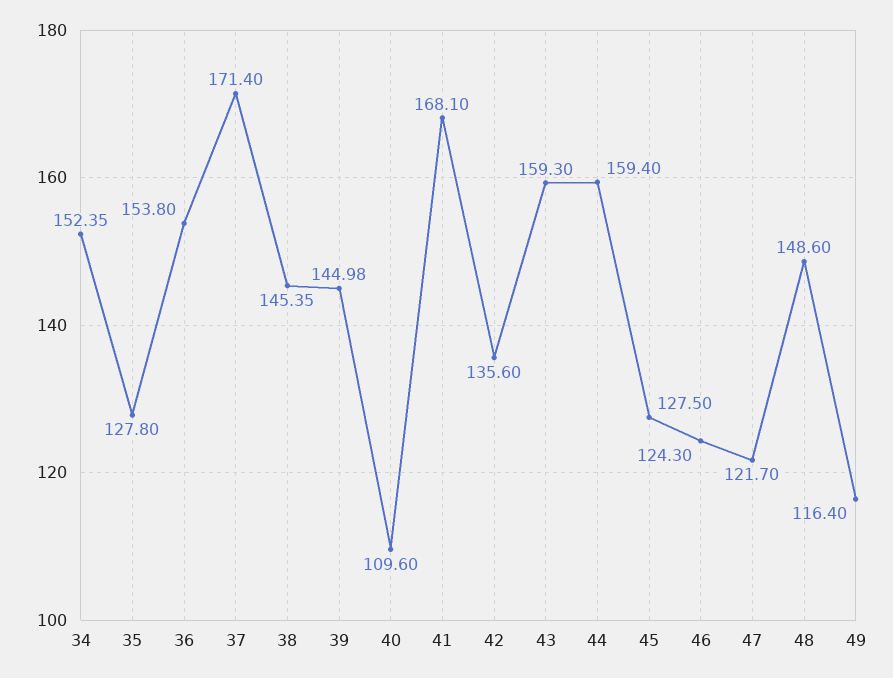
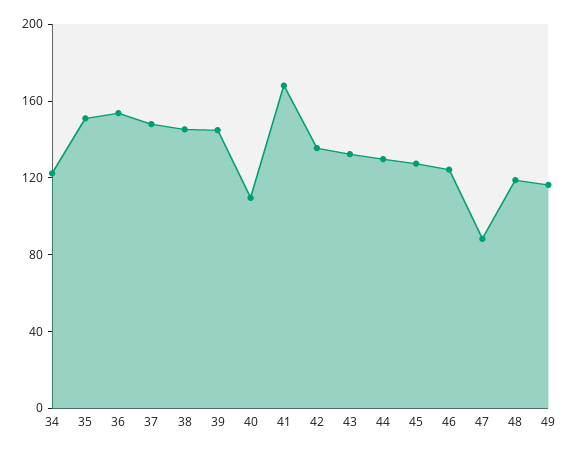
34: 152.35 -> 120
35: 127.8 -> 150
37: 171.4 -> 150
43: 159.3 -> 130
44: 159.4 -> 130
47: 121.7 -> 90
48: 148.6 -> 120

